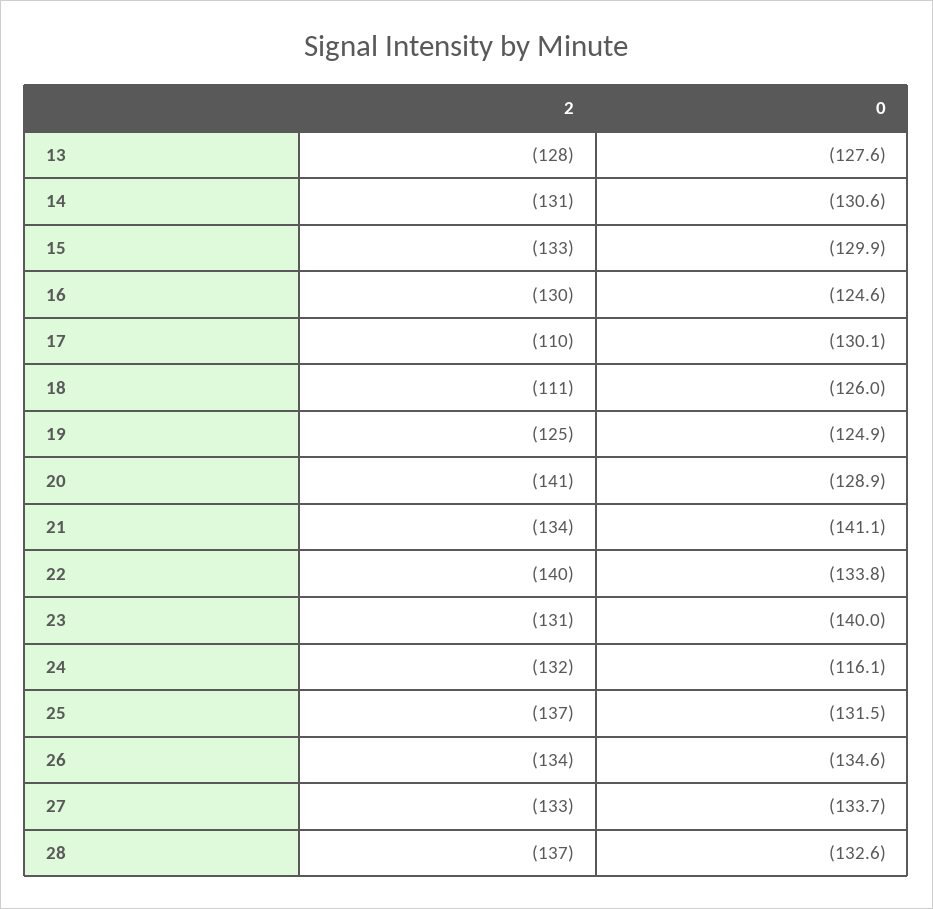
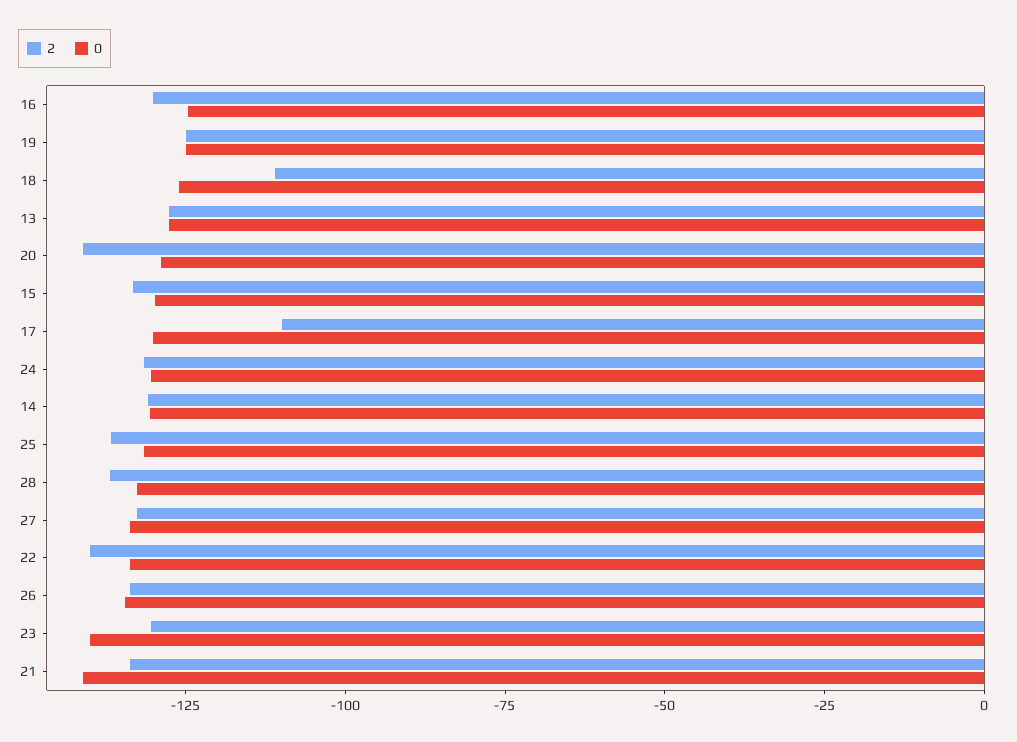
0, 24: -116.1 -> -130

